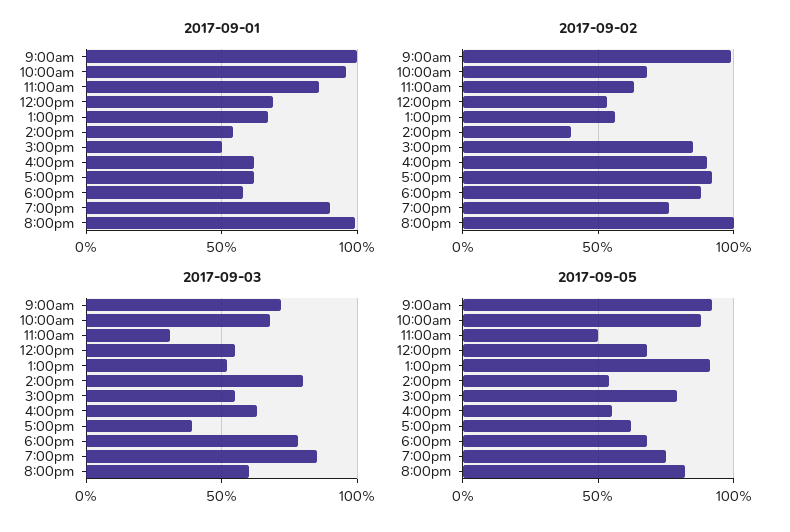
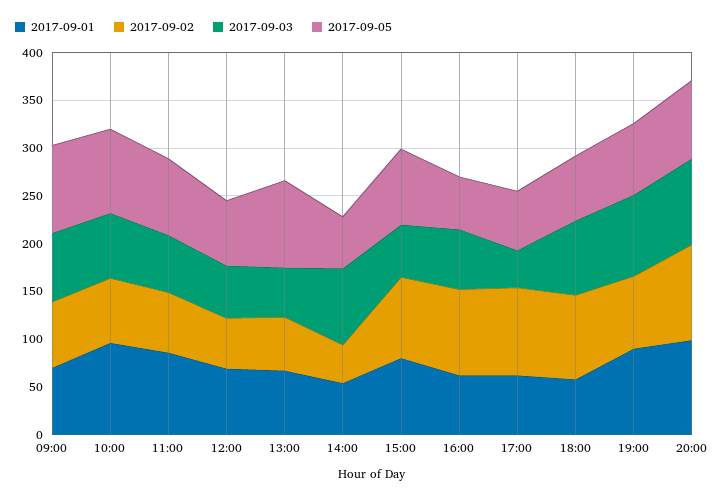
2017-09-01, 9:00am: 100 -> 70
2017-09-01, 3:00pm: 50 -> 80
2017-09-02, 9:00am: 100 -> 70
2017-09-03, 11:00am: 30 -> 60
2017-09-03, 8:00pm: 60 -> 90
2017-09-05, 11:00am: 50 -> 80

